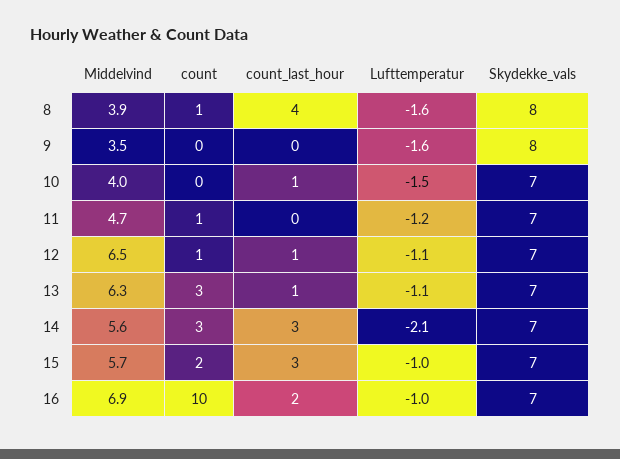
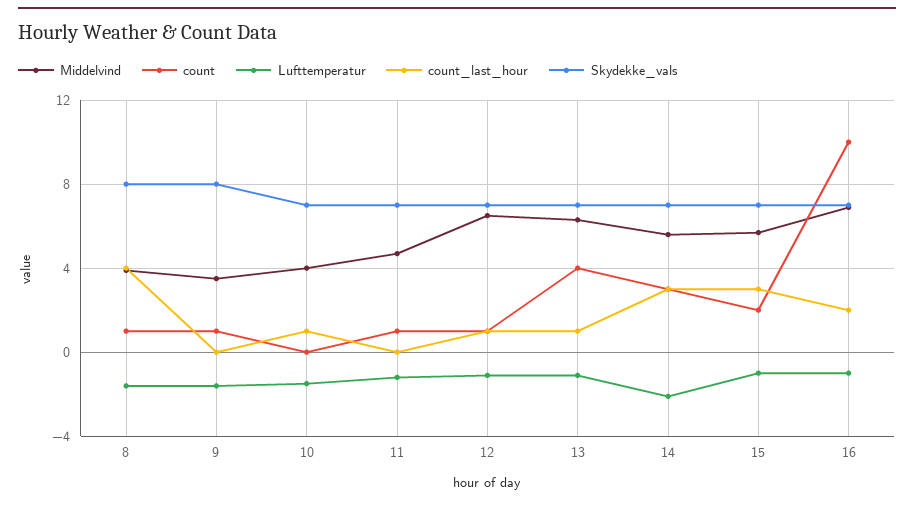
count, 9: 0 -> 1
count, 13: 3 -> 4

